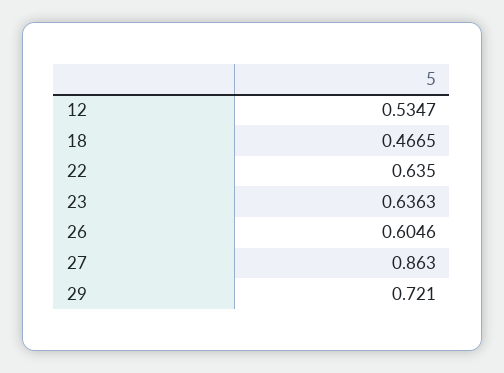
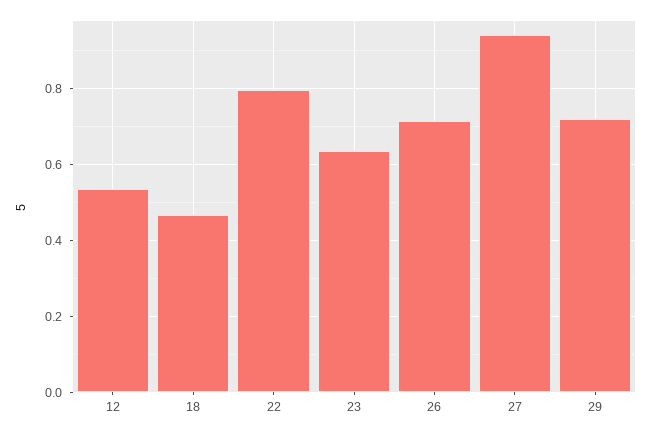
22: 0.635 -> 0.8
26: 0.6046 -> 0.72
27: 0.863 -> 0.94

